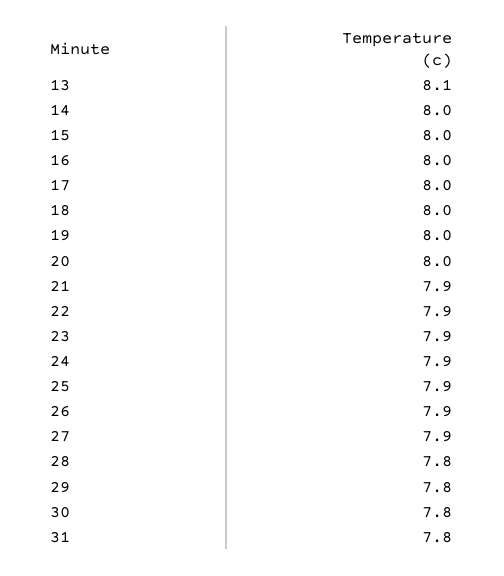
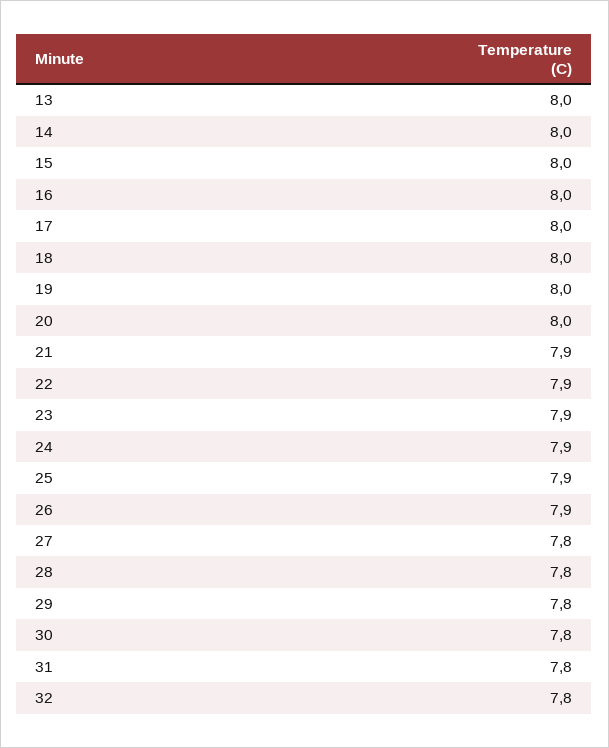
13: 8.1 -> 8
27: 7.9 -> 7.8
32: none -> 7.8

